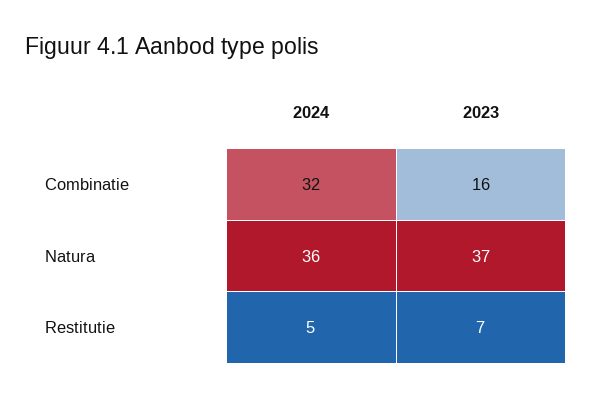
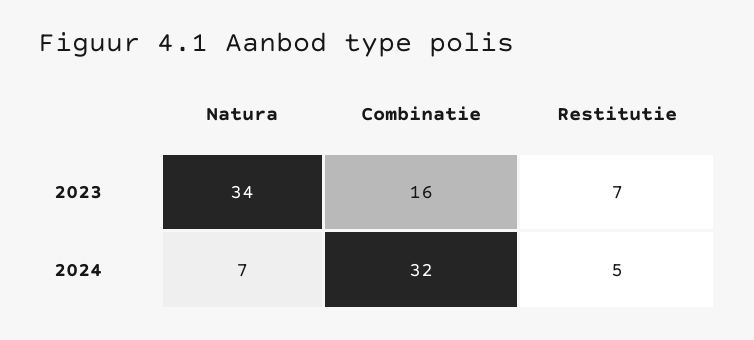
2024, Natura: 36 -> 7
2023, Natura: 37 -> 34

